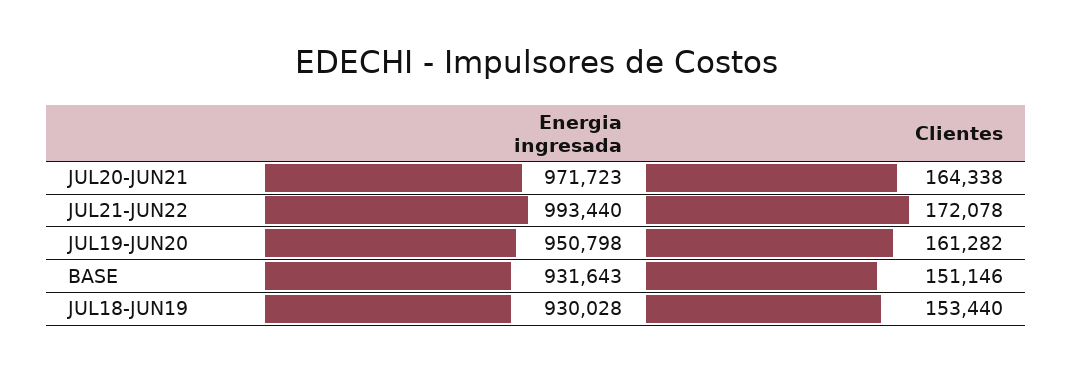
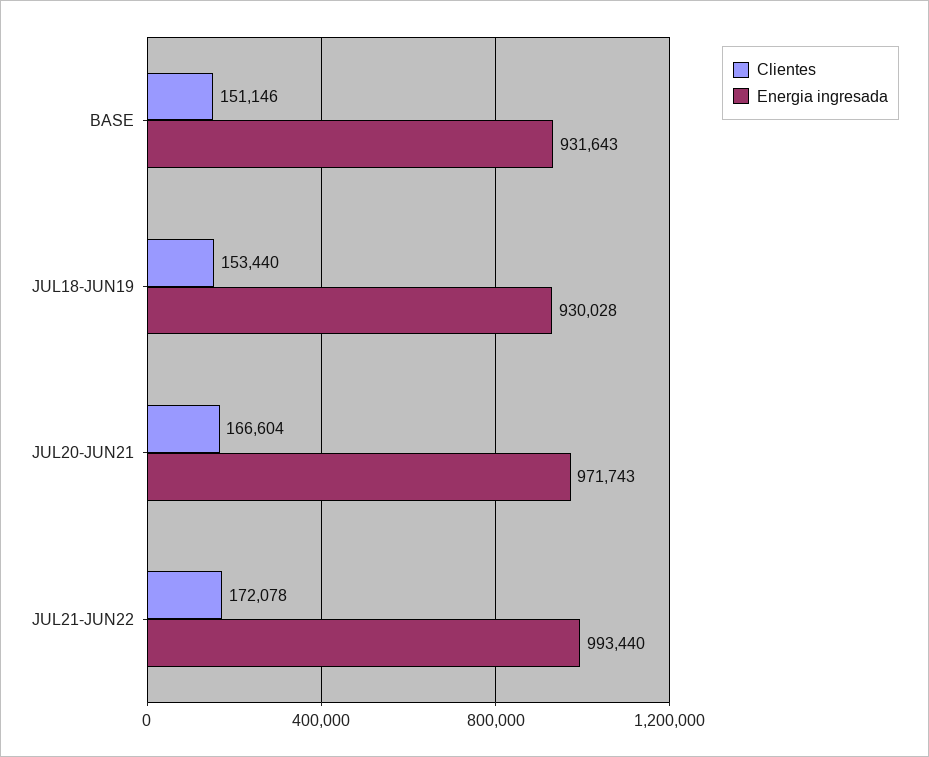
Energia ingresada, JUL20-JUN21: 971723 -> 971743
Clientes, JUL20-JUN21: 164338 -> 166604
Energia ingresada, JUL19-JUN20: 950798 -> none
Clientes, JUL19-JUN20: 161282 -> none

